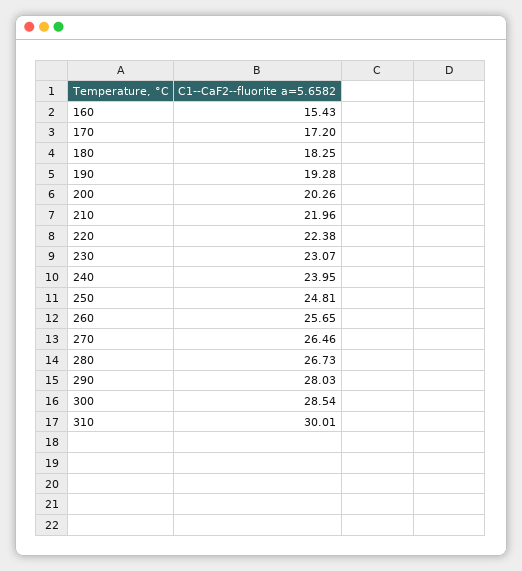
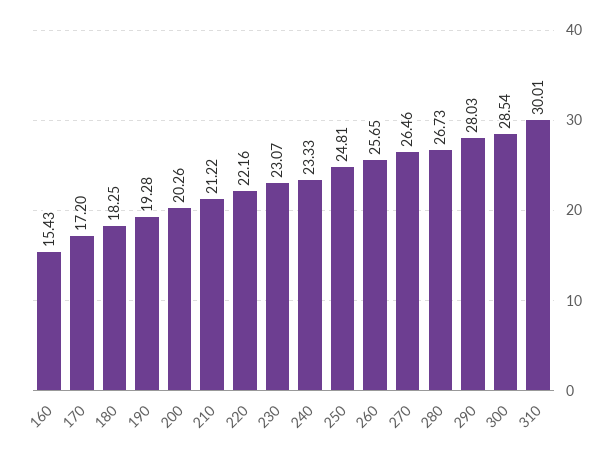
210: 21.96 -> 21.22
220: 22.38 -> 22.16
240: 23.95 -> 23.33

